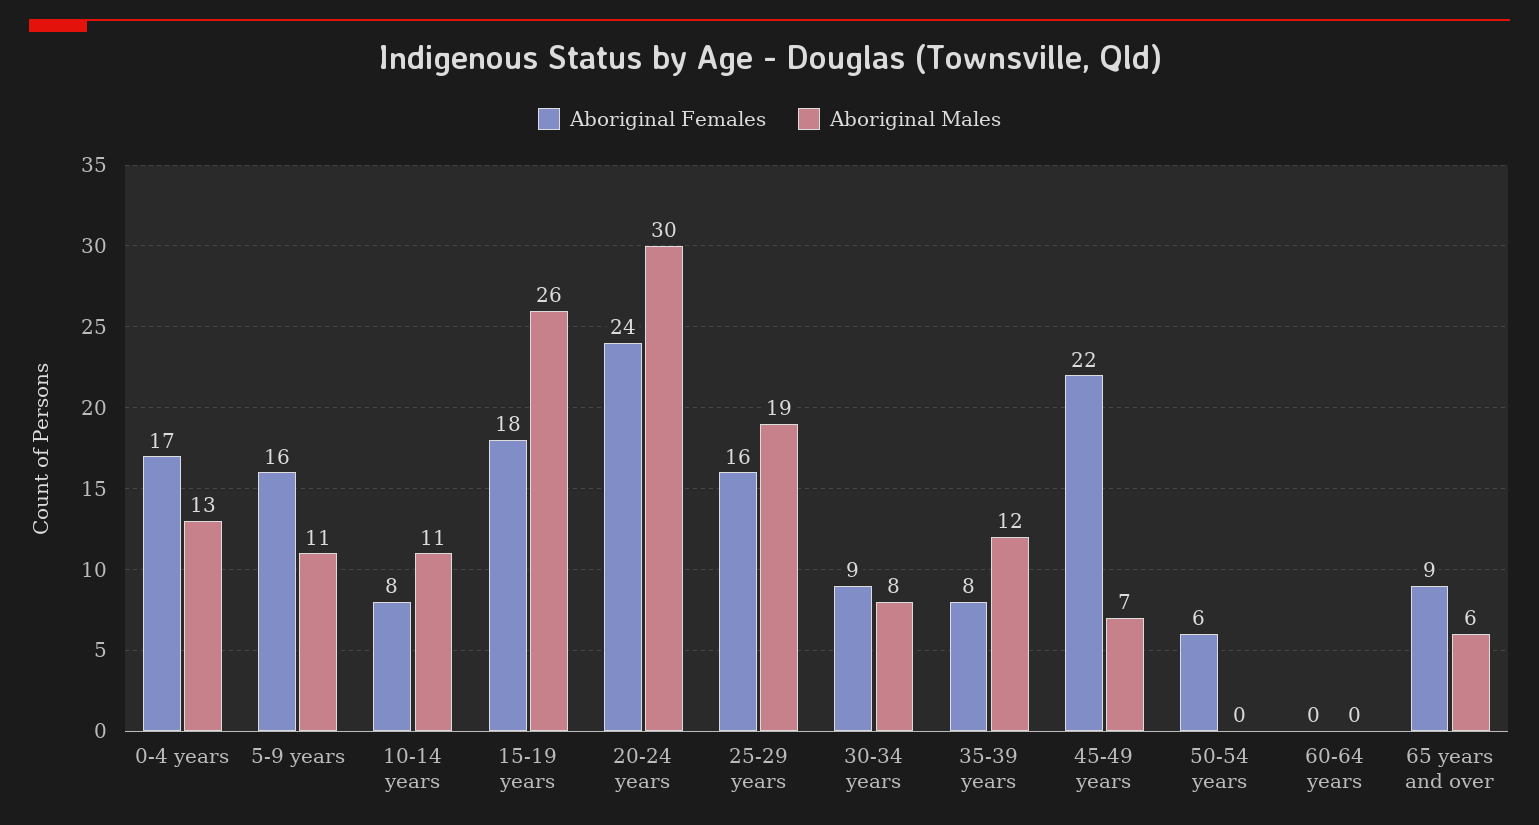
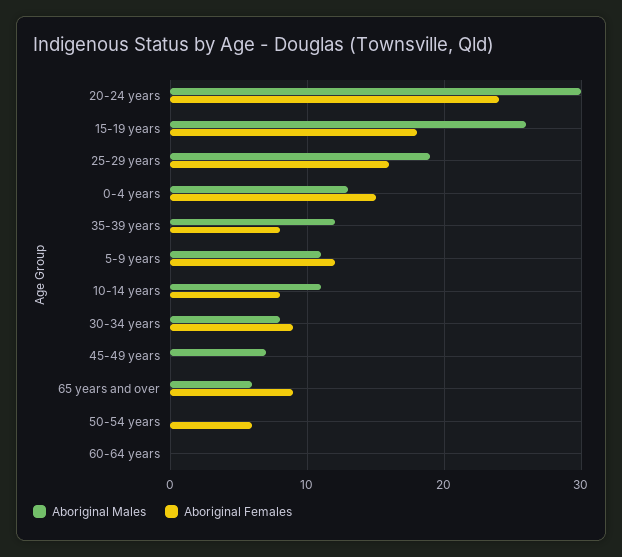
Aboriginal Females, 0-4 years: 17 -> 15
Aboriginal Females, 5-9 years: 16 -> 12
Aboriginal Females, 45-49 years: 22 -> 0

